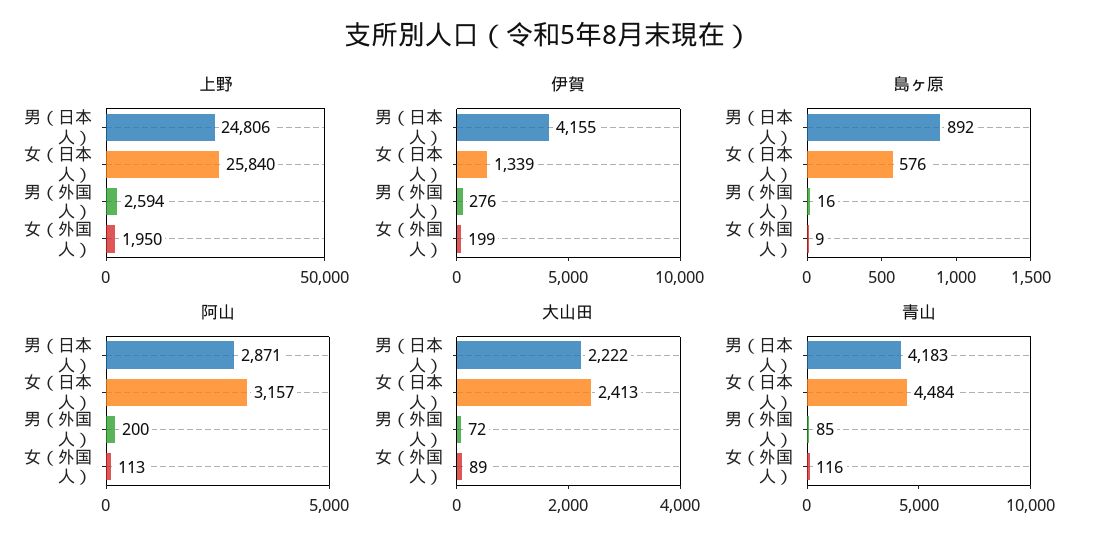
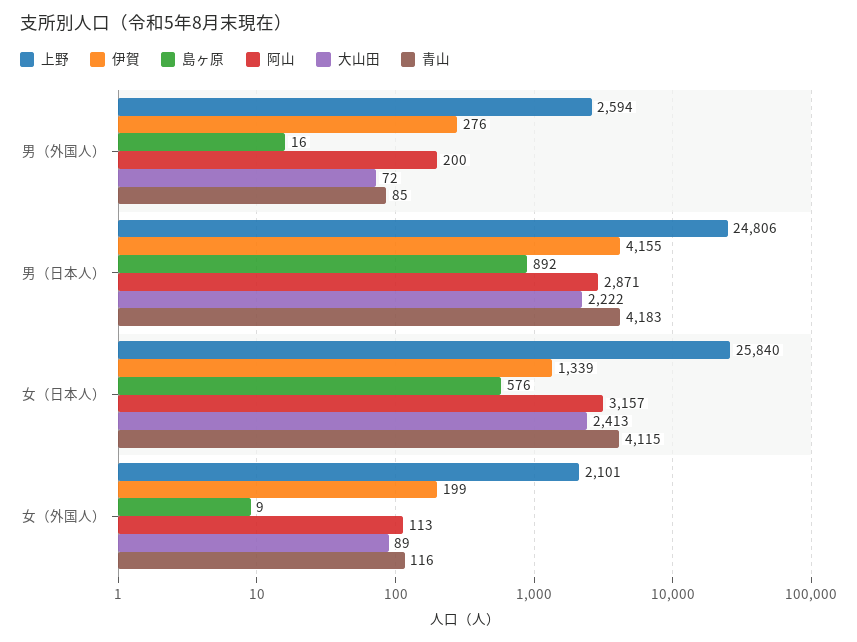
上野, 女（外国人）: 1950 -> 2101
青山, 女（日本人）: 4484 -> 4115

